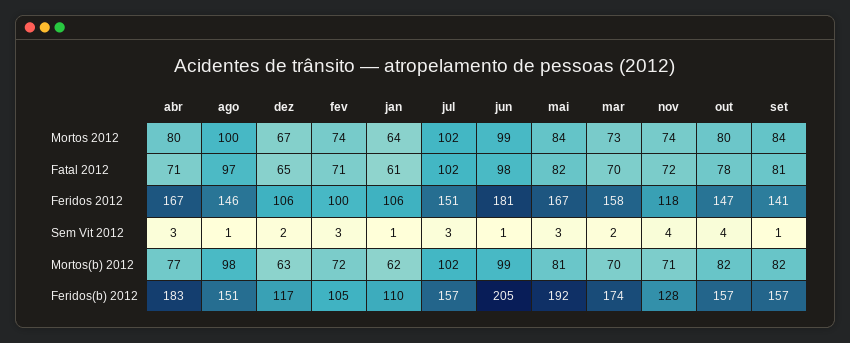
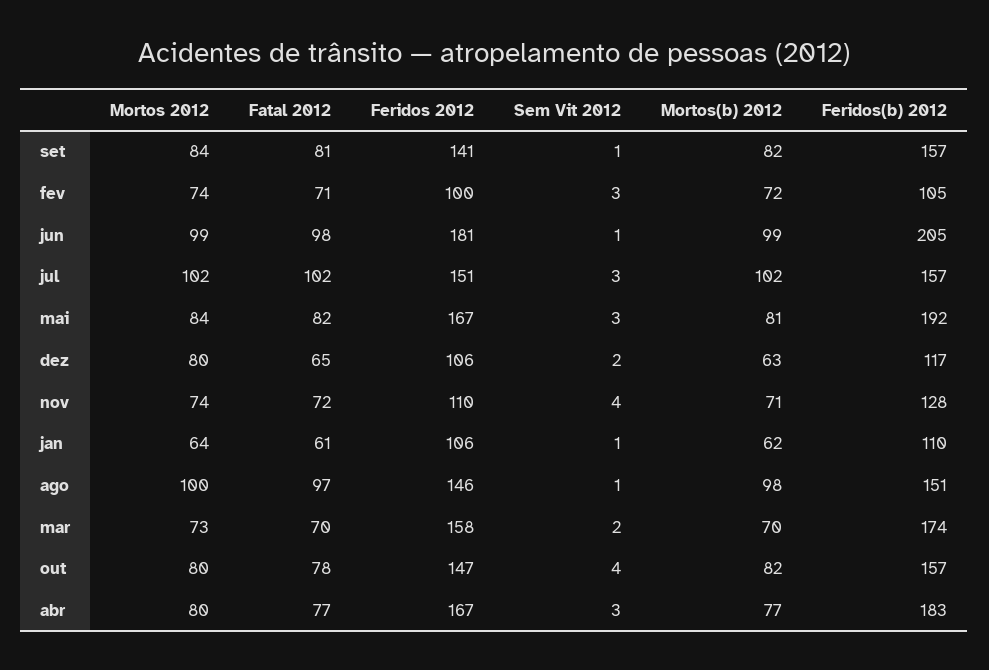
dez, Mortos 2012: 67 -> 80
abr, Fatal 2012: 71 -> 77
nov, Feridos 2012: 118 -> 110

